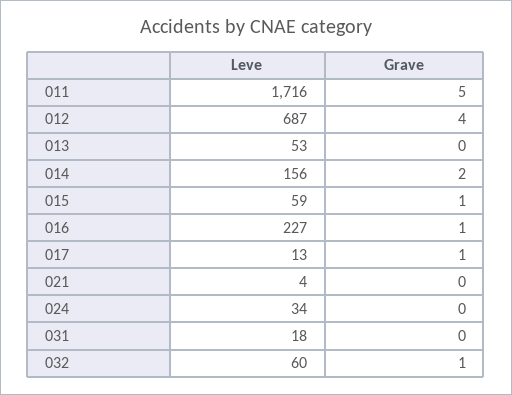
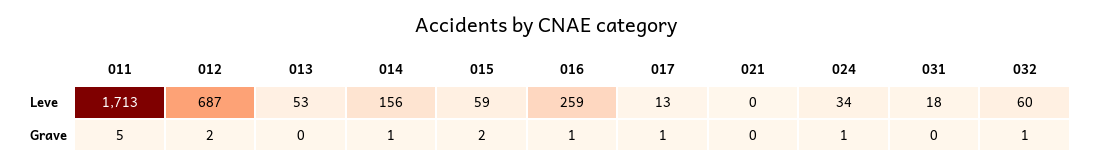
Leve, 011: 1716 -> 1713
Grave, 012: 4 -> 2
Grave, 014: 2 -> 1
Grave, 015: 1 -> 2
Leve, 016: 227 -> 259
Leve, 021: 4 -> 0
Grave, 024: 0 -> 1

